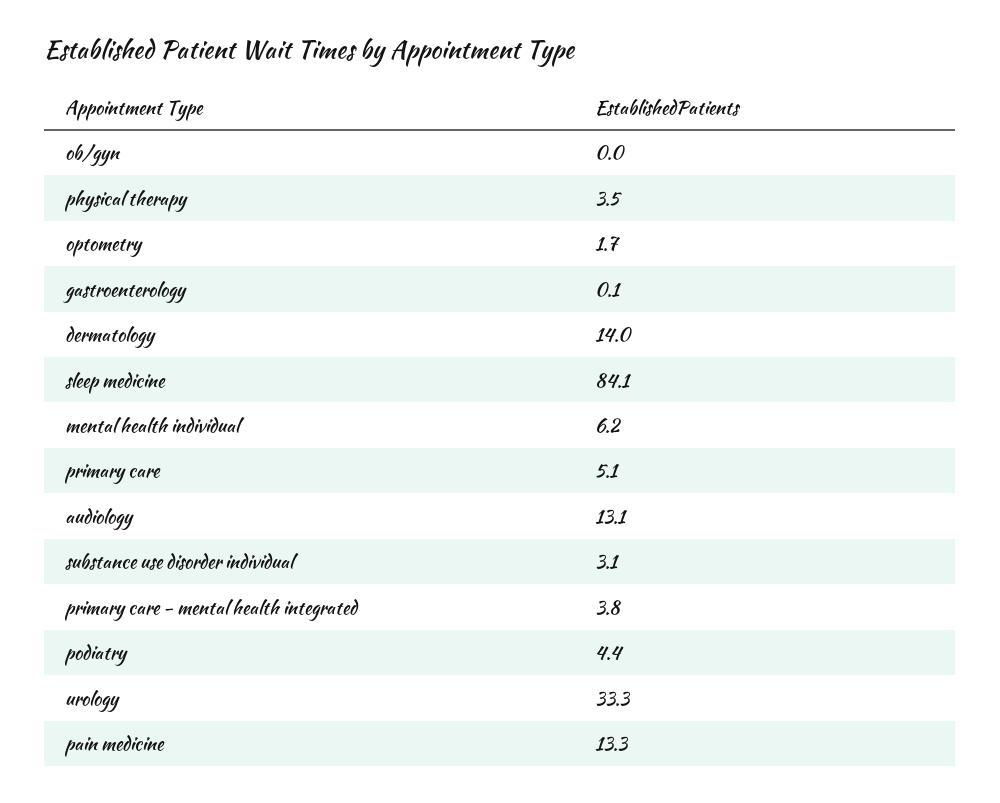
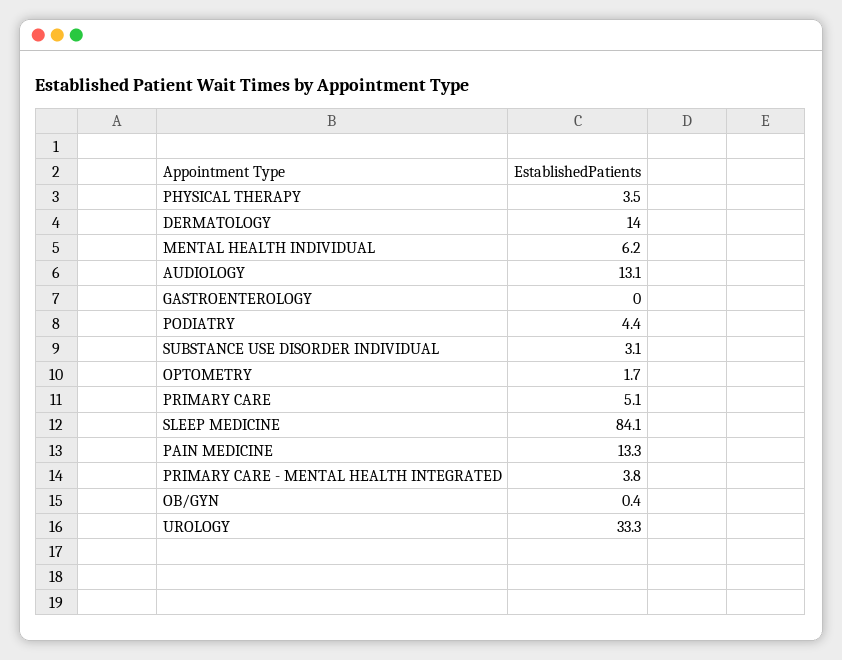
ob/gyn: 0 -> 0.4
gastroenterology: 0.1 -> 0

